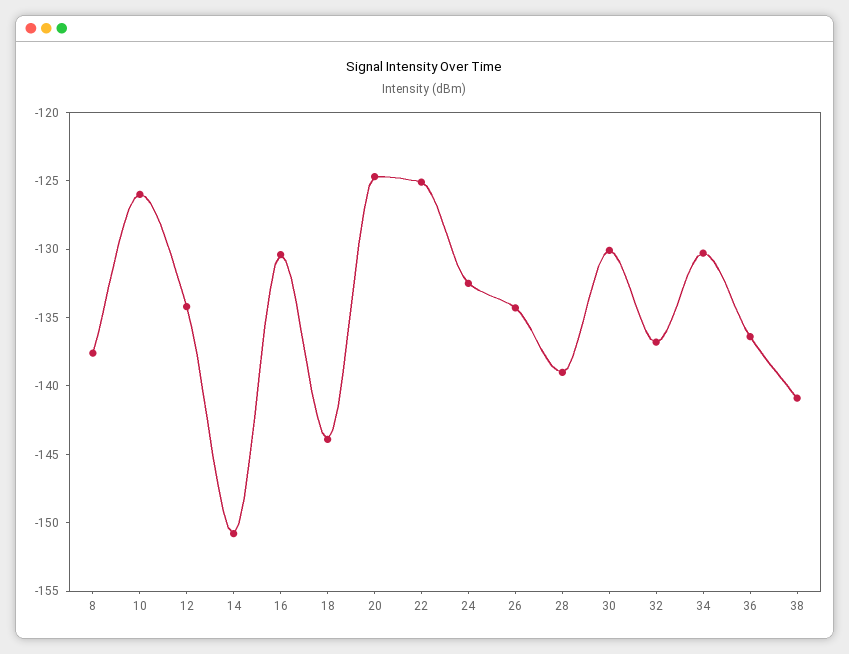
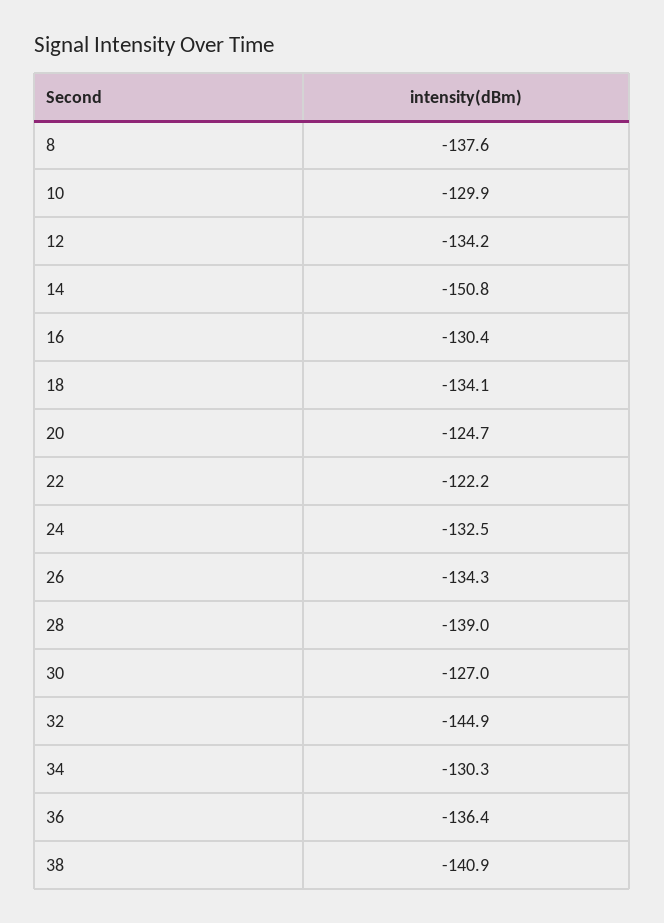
10: -126 -> -129.9
18: -144 -> -134.1
22: -125 -> -122.2
30: -130 -> -127
32: -137 -> -144.9

